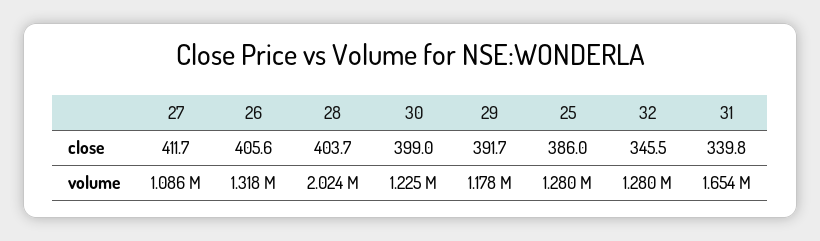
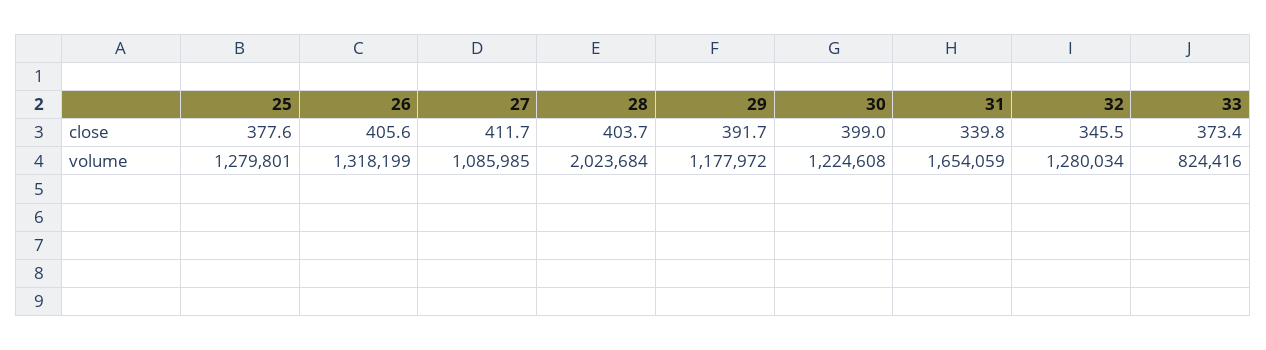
25, close: 386 -> 377.6
33, close: none -> 373.4
33, volume: none -> 824416

